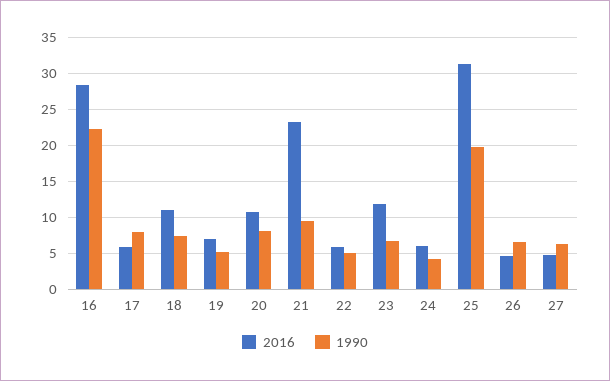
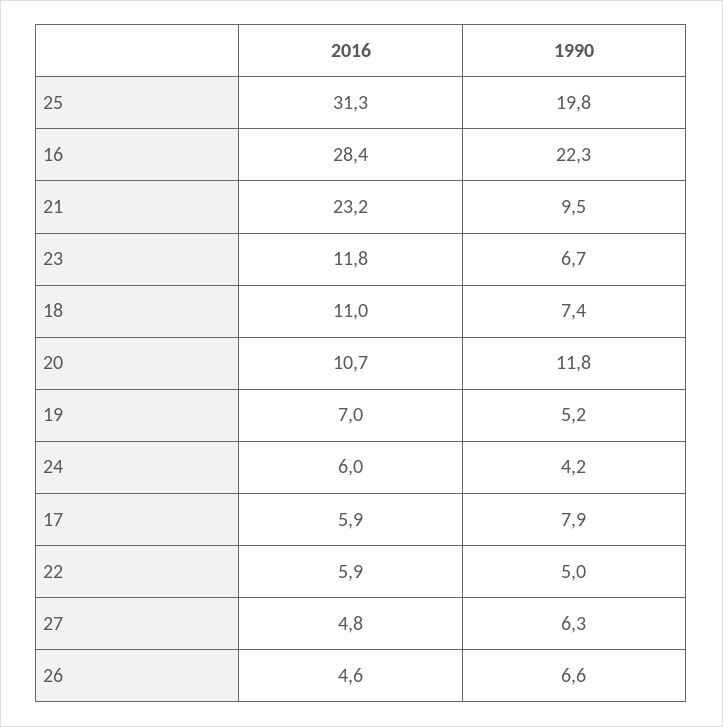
1990, 20: 8 -> 11.8

